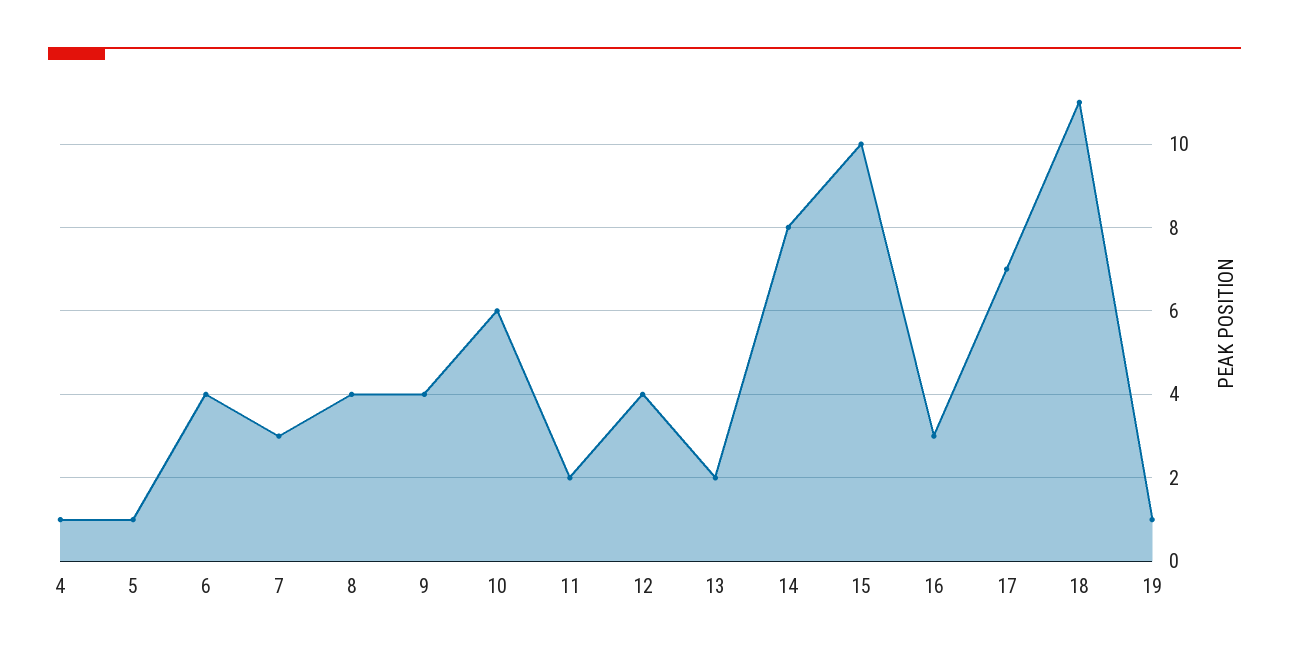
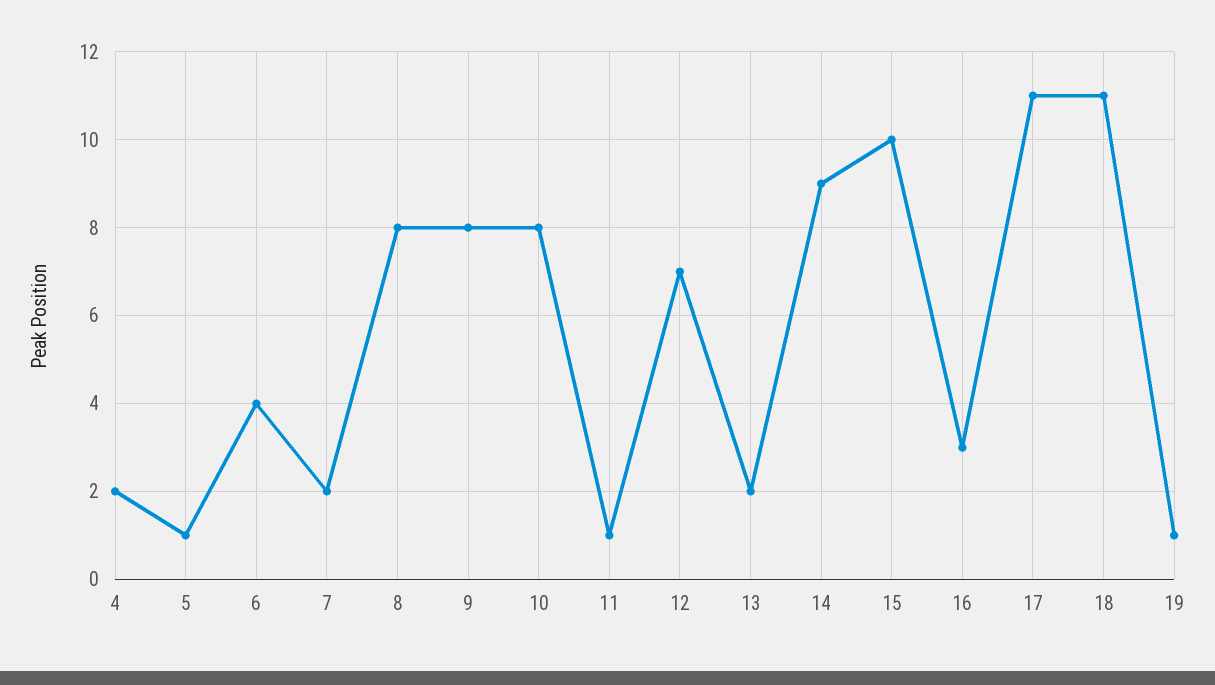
4: 1 -> 2
7: 3 -> 2
8: 4 -> 8
9: 4 -> 8
10: 6 -> 8
11: 2 -> 1
12: 4 -> 7
14: 8 -> 9
17: 7 -> 11

